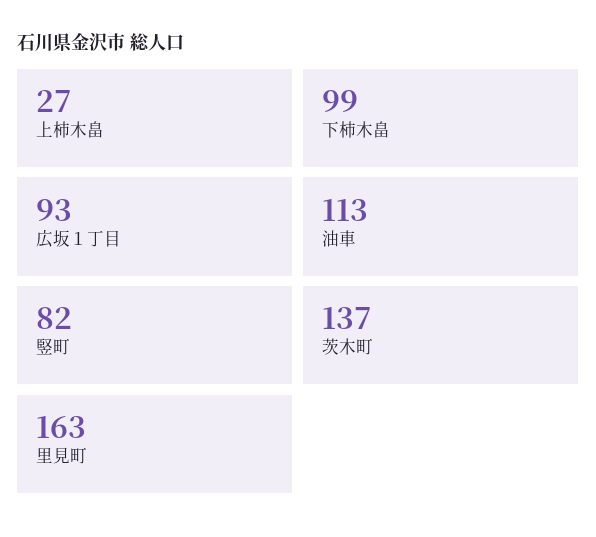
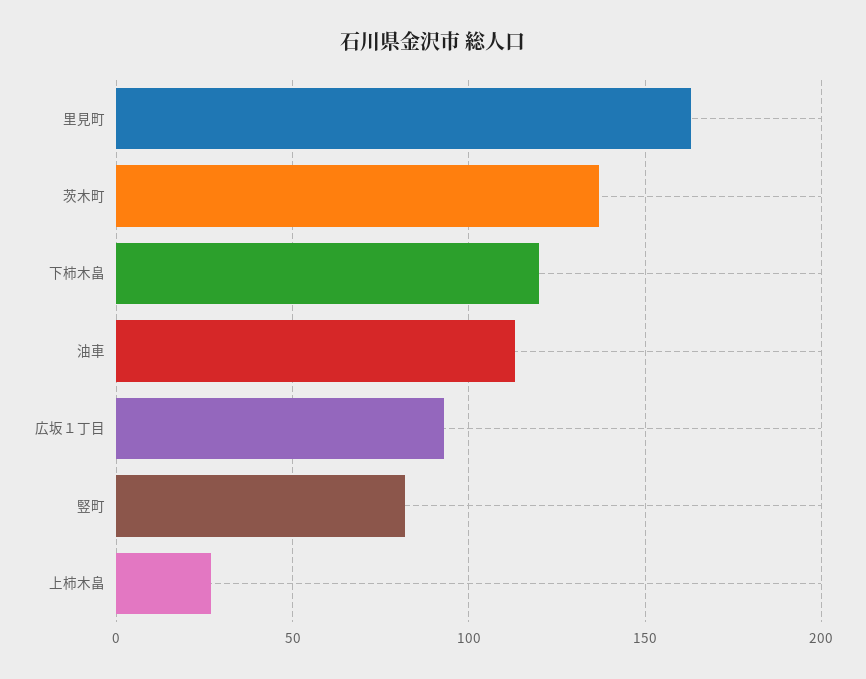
下柿木畠: 99 -> 120

